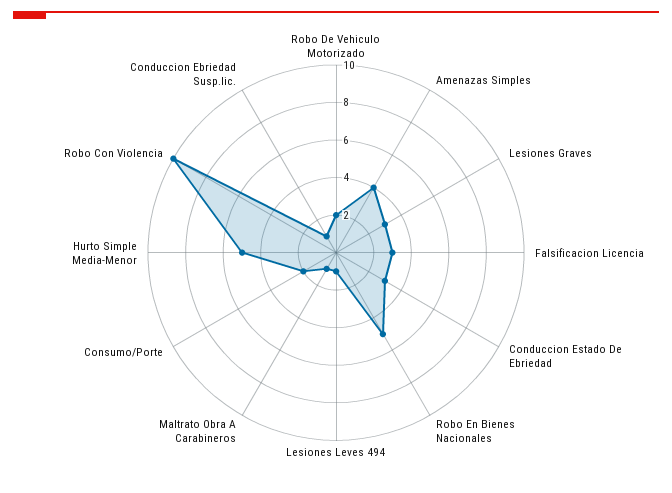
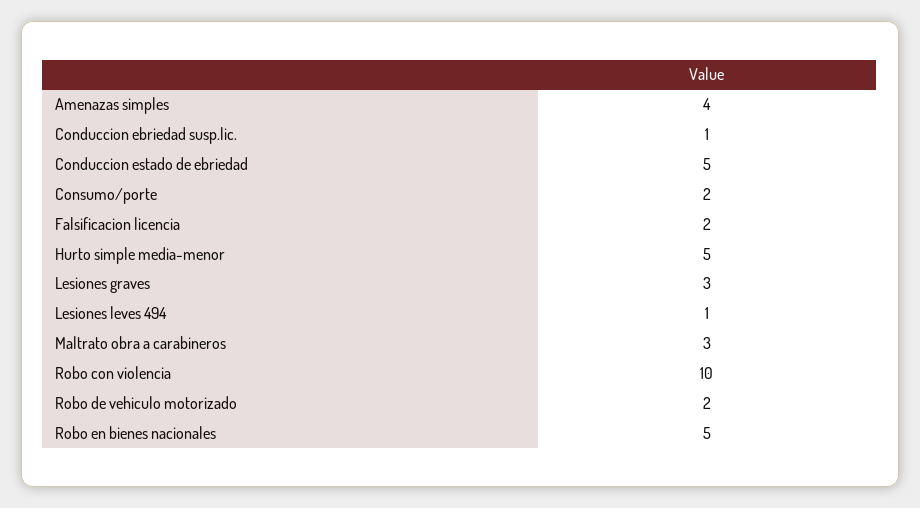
Falsificacion Licencia: 3 -> 2
Conduccion Estado De Ebriedad: 3 -> 5
Maltrato Obra A Carabineros: 1 -> 3

